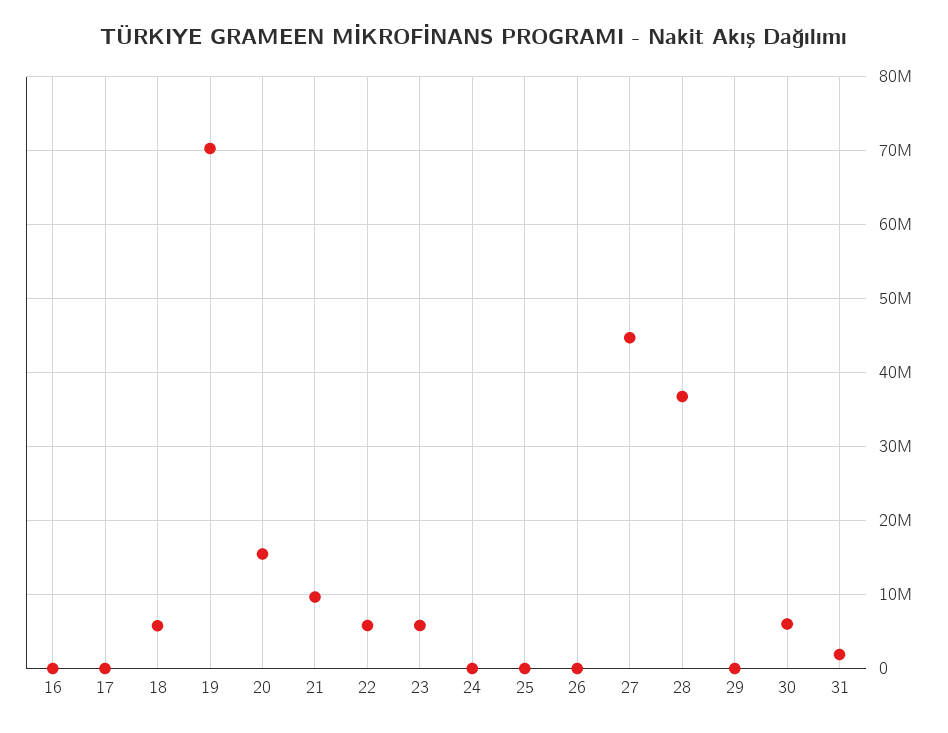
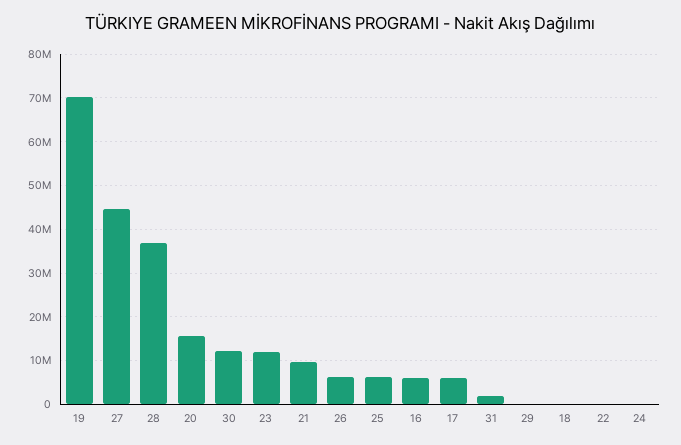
16: 0 -> 6000000
17: 0 -> 6000000
18: 6000000 -> 0
22: 6000000 -> 0
23: 6000000 -> 12000000
25: 0 -> 6000000
26: 0 -> 6000000
30: 6000000 -> 12000000

